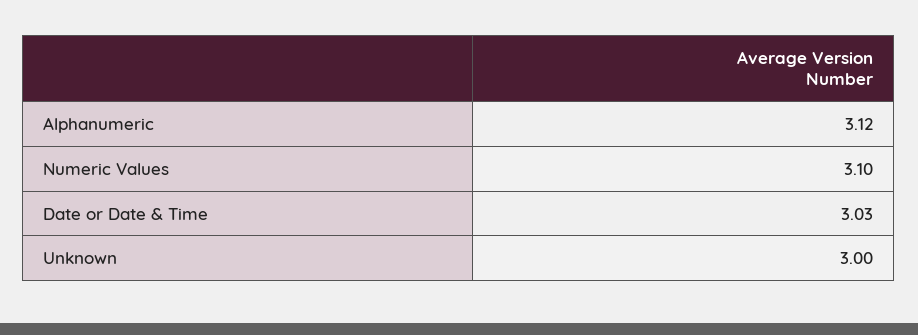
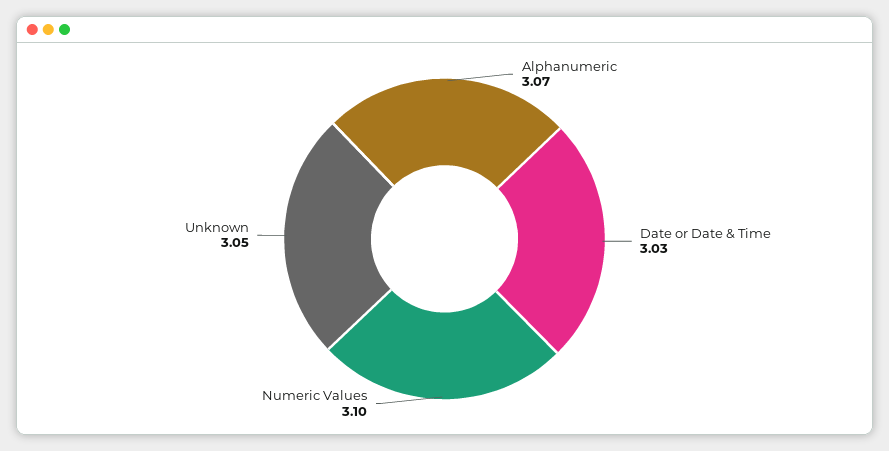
Alphanumeric: 3.12 -> 3.07
Unknown: 3 -> 3.05

